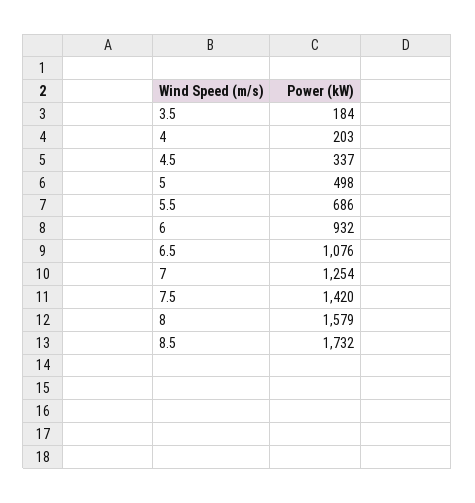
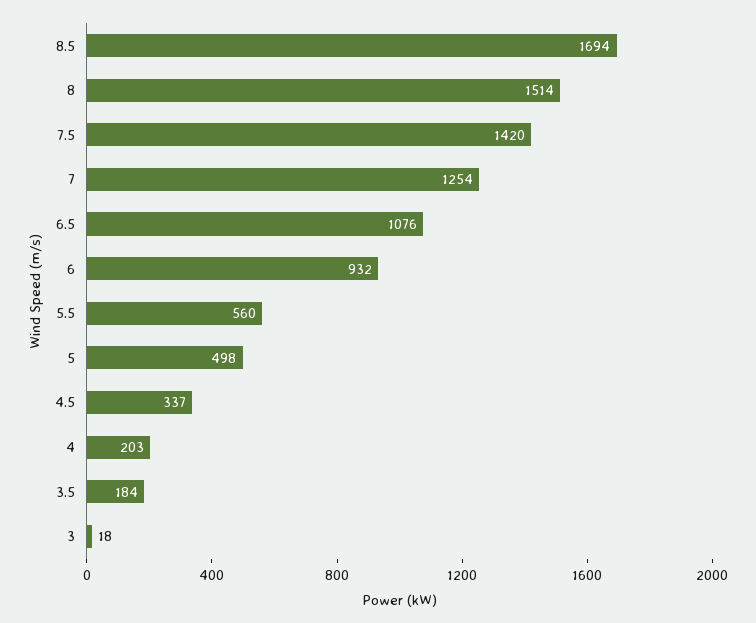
5.5: 686 -> 560
8: 1579 -> 1514
8.5: 1732 -> 1694
3: none -> 18

